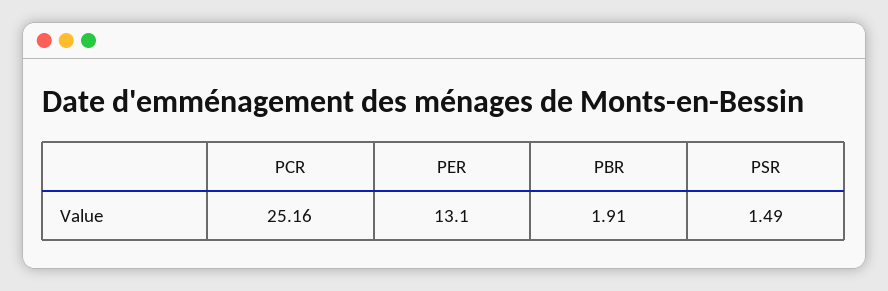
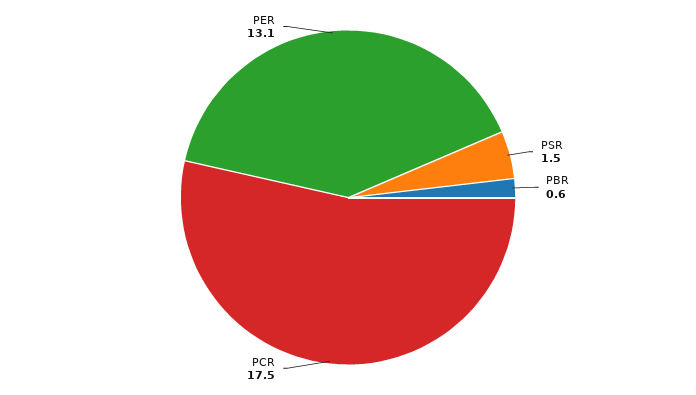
PCR: 25.16 -> 17.5
PBR: 1.91 -> 0.6

